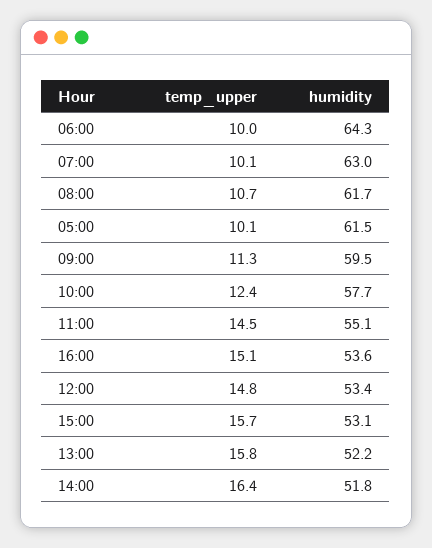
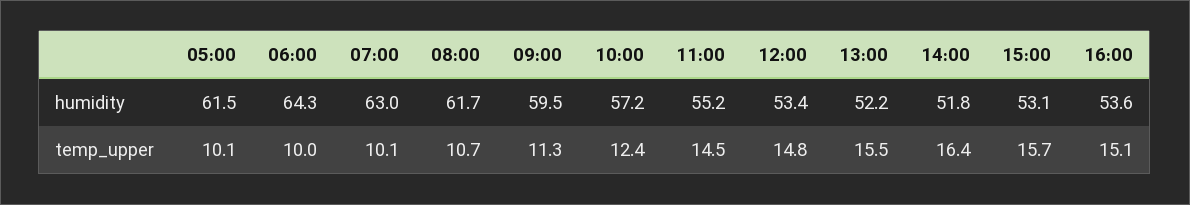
humidity, 10:00: 57.7 -> 57.2
humidity, 11:00: 55.1 -> 55.2
temp_upper, 13:00: 15.8 -> 15.5

